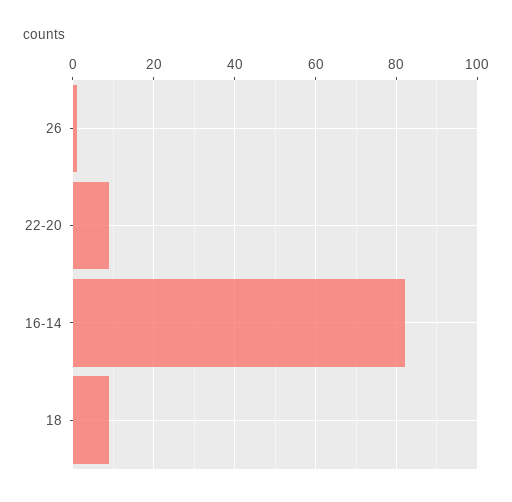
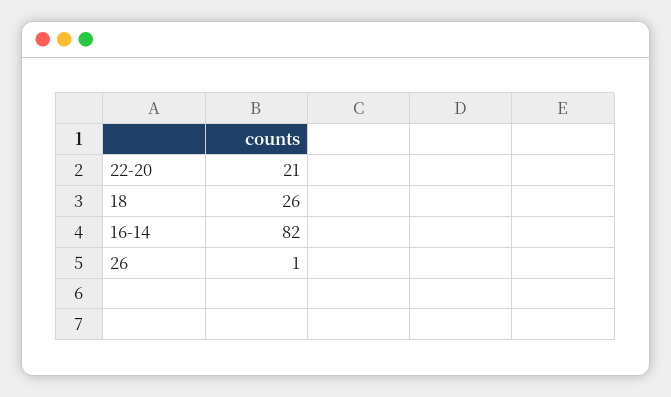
22-20: 10 -> 21
18: 10 -> 26

